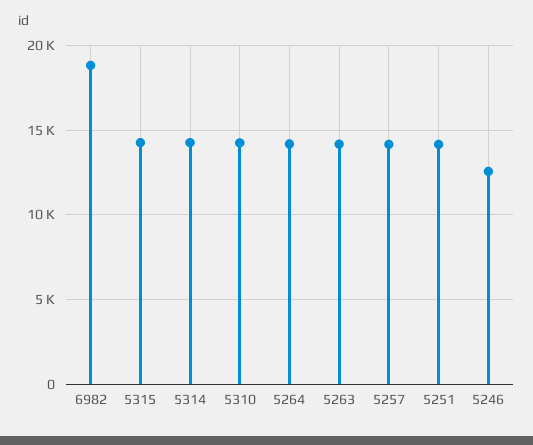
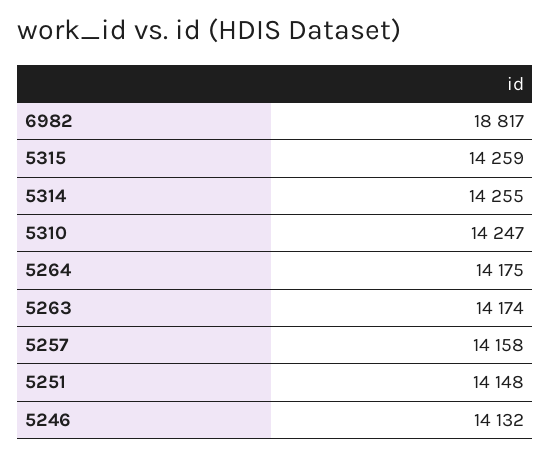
5246: 12500 -> 14132

